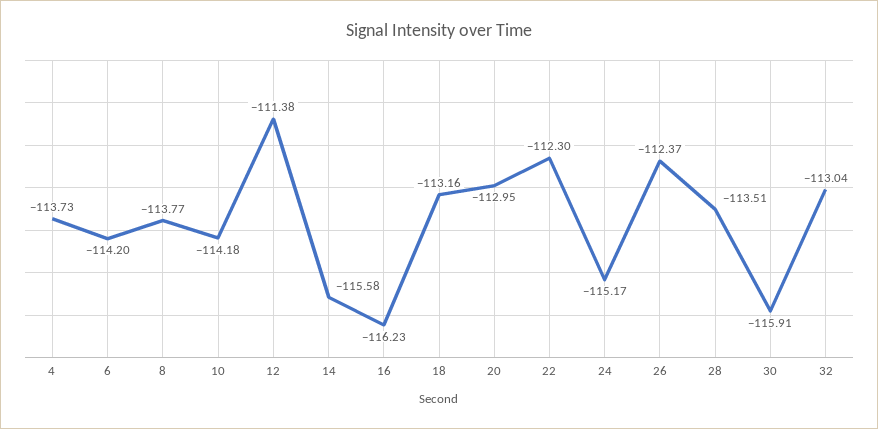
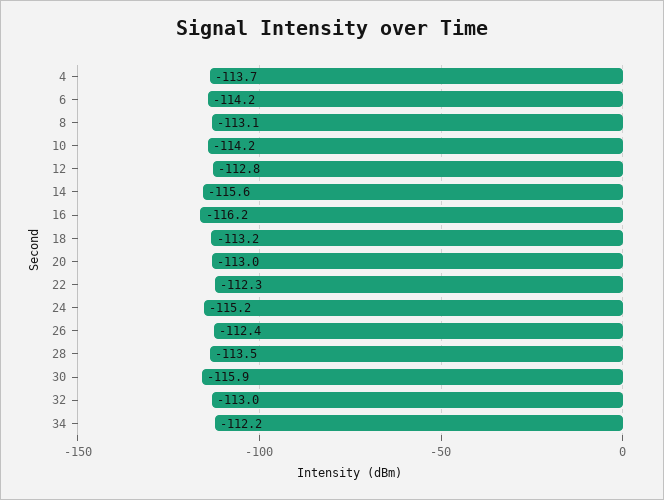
8: -113.77 -> -113.1
12: -111.38 -> -112.8
34: none -> -112.2

